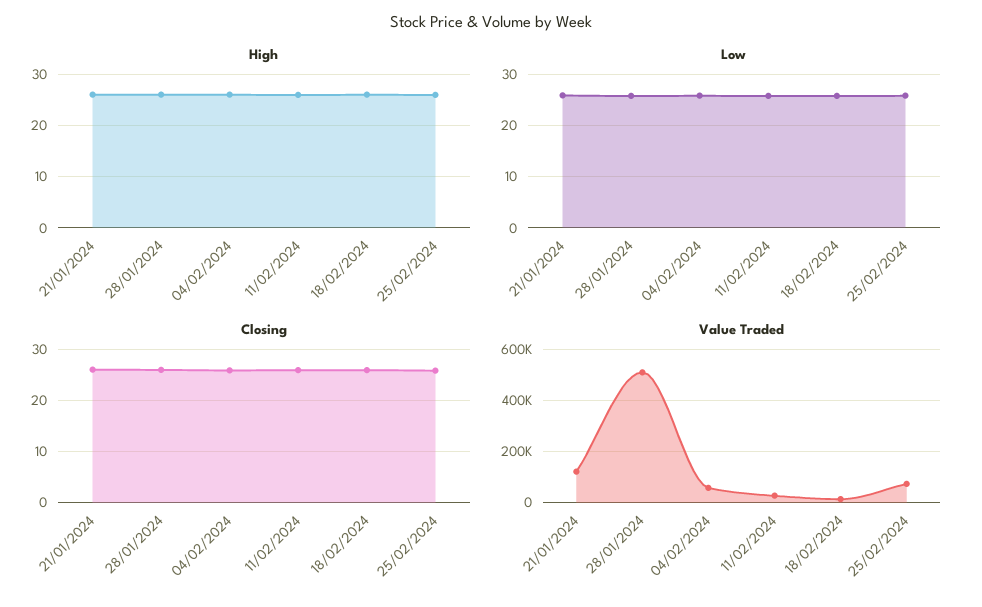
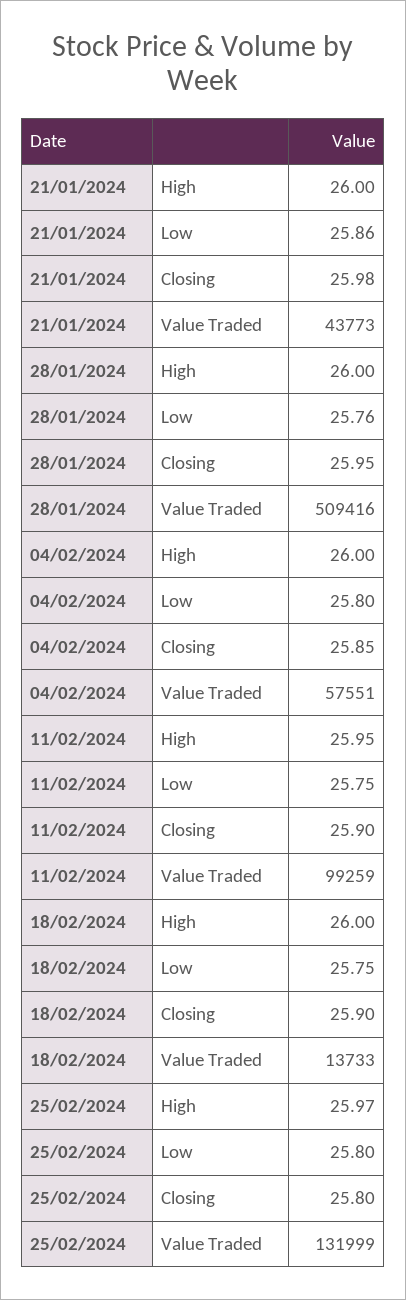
Value Traded, 21/01/2024: 125000 -> 43773
Value Traded, 11/02/2024: 25000 -> 99259
Value Traded, 25/02/2024: 75000 -> 131999

